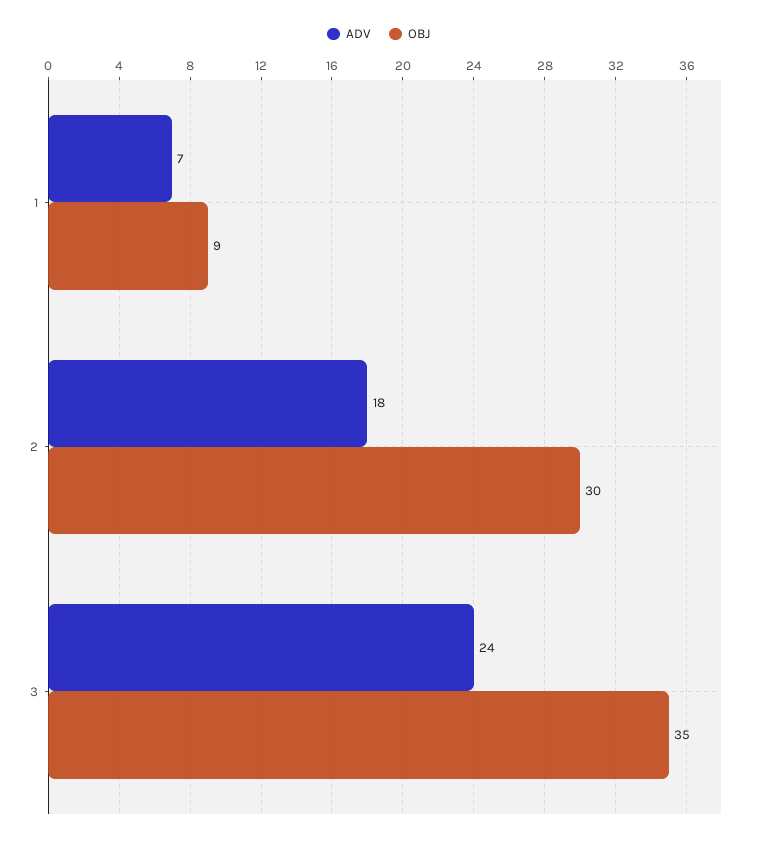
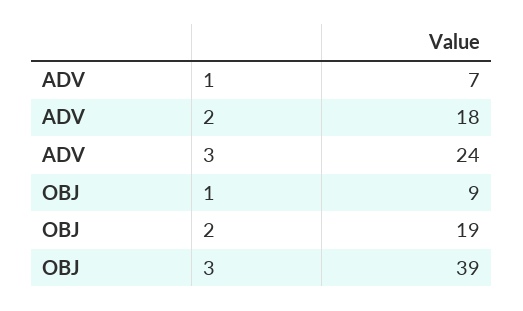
OBJ, 2: 30 -> 19
OBJ, 3: 35 -> 39

